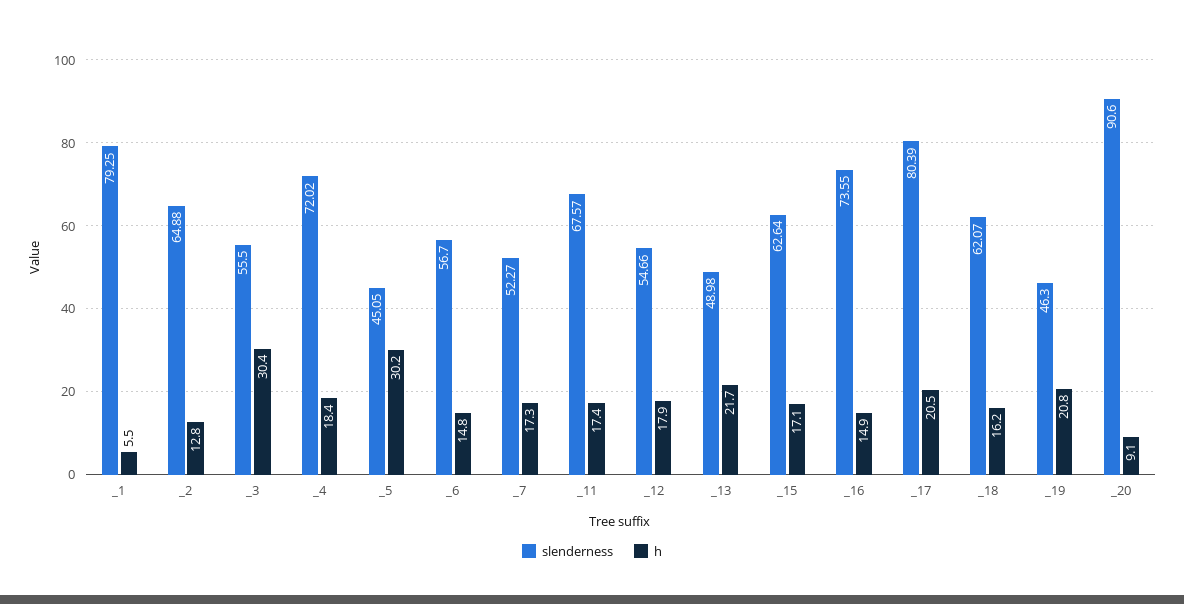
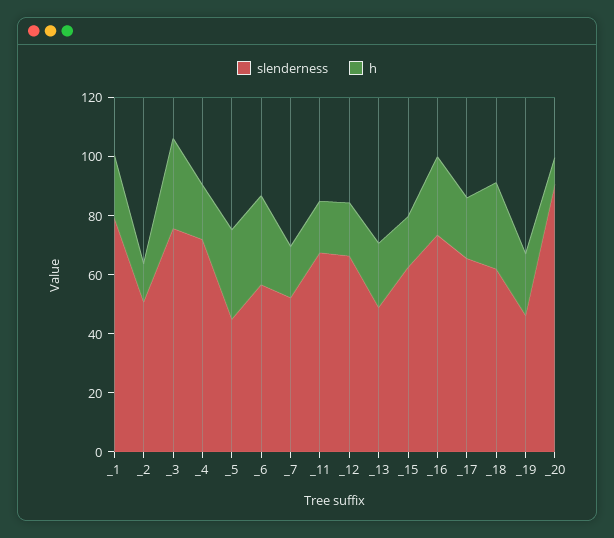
h, _1: 5.5 -> 20
slenderness, _2: 64.88 -> 50
slenderness, _3: 55.5 -> 75
h, _6: 14.8 -> 30
slenderness, _12: 54.66 -> 65
h, _16: 14.9 -> 25
slenderness, _17: 80.39 -> 65
h, _18: 16.2 -> 30

